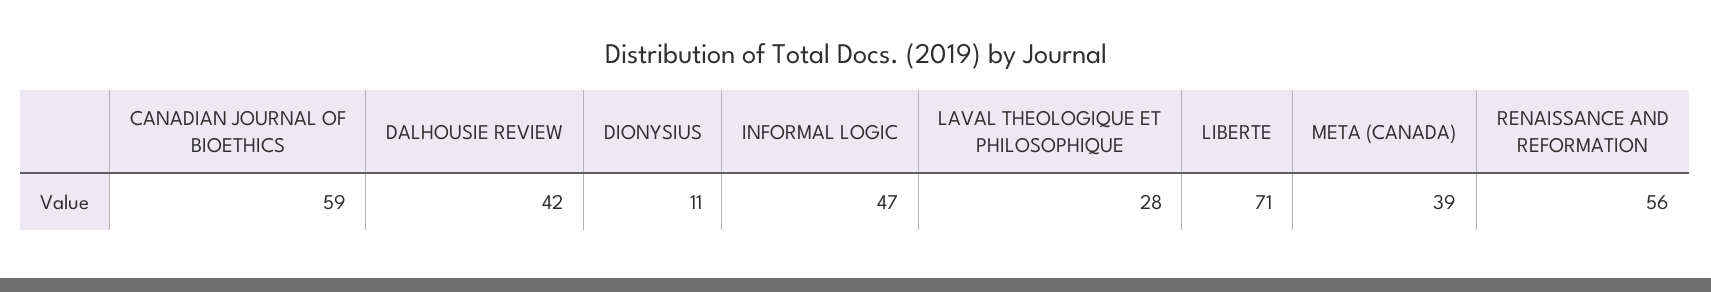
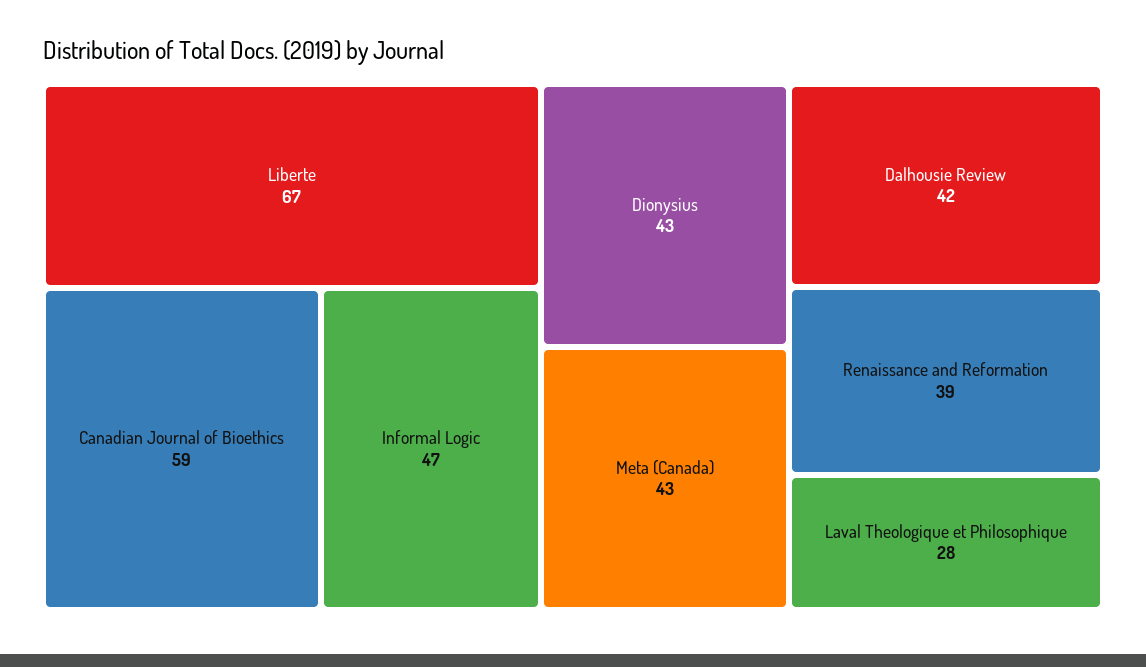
DIONYSIUS: 11 -> 43
LIBERTE: 71 -> 67
META (CANADA): 39 -> 43
RENAISSANCE AND REFORMATION: 56 -> 39

